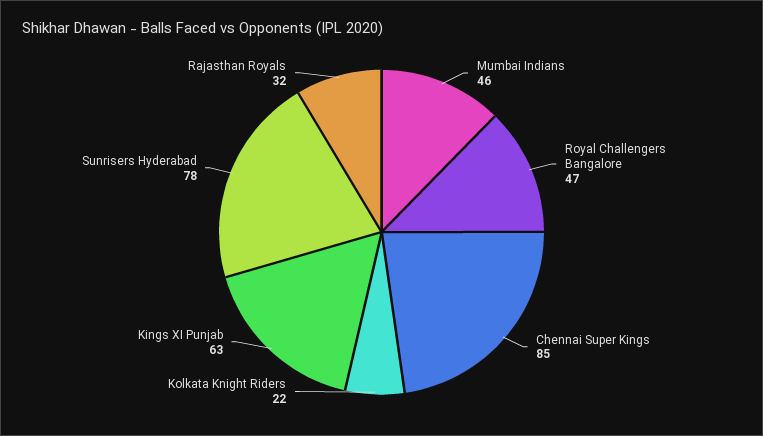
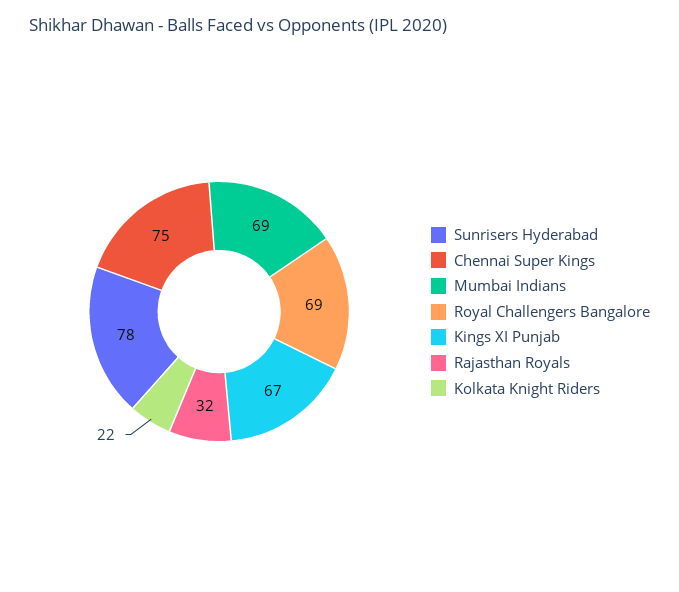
Mumbai Indians: 46 -> 69
Royal Challengers Bangalore: 47 -> 69
Chennai Super Kings: 85 -> 75
Kings XI Punjab: 63 -> 67

